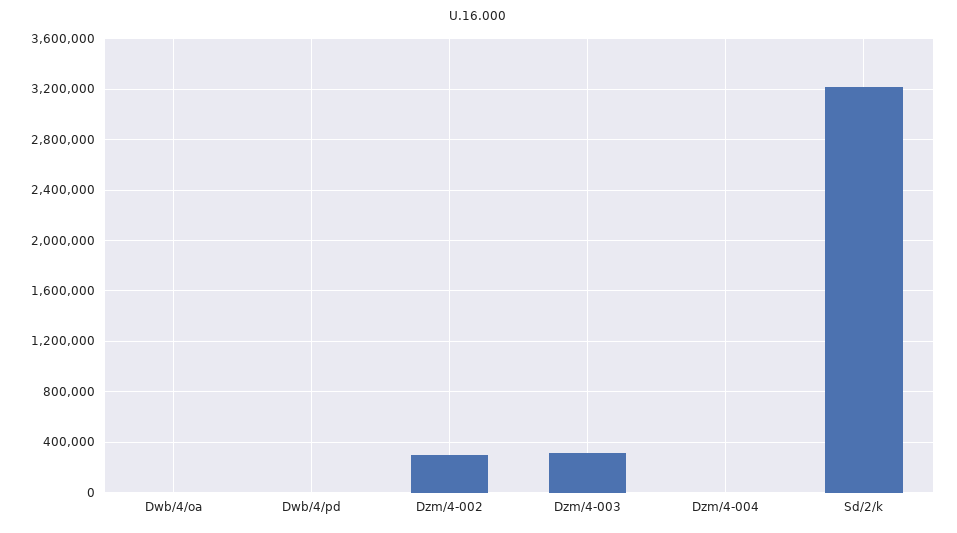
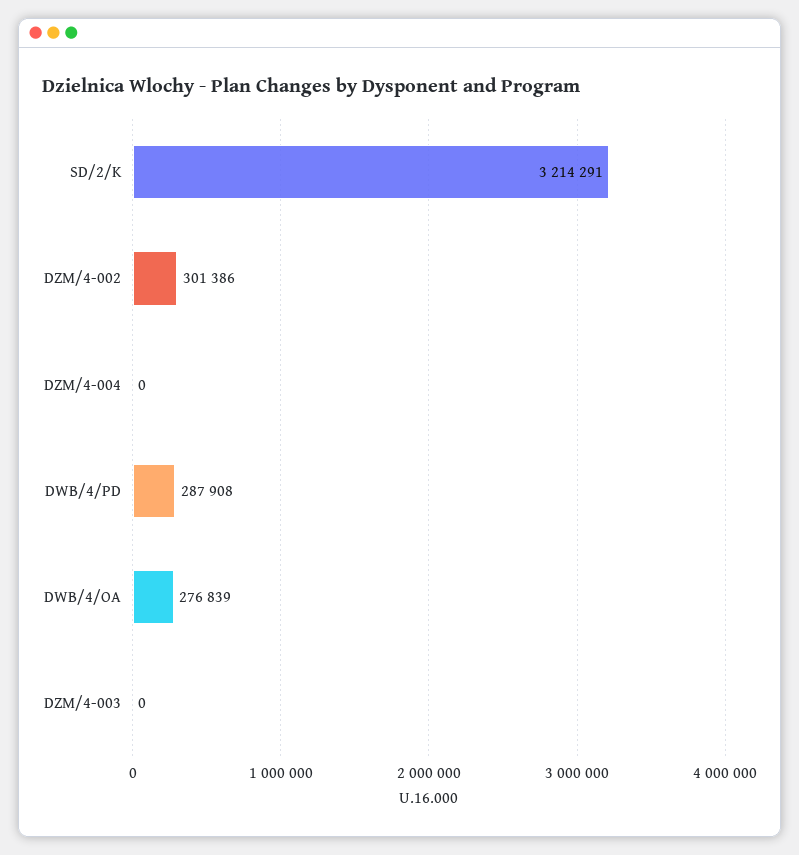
Dwb/4/oa: 0 -> 276839
Dwb/4/pd: 0 -> 287908
Dzm/4-003: 300000 -> 0

